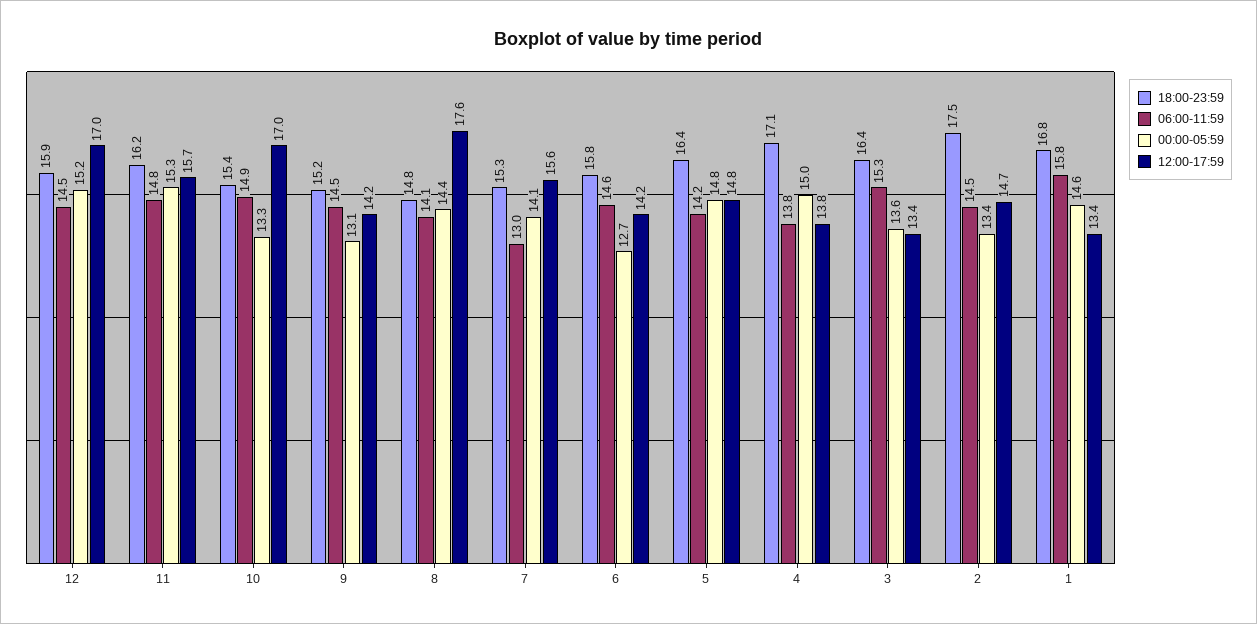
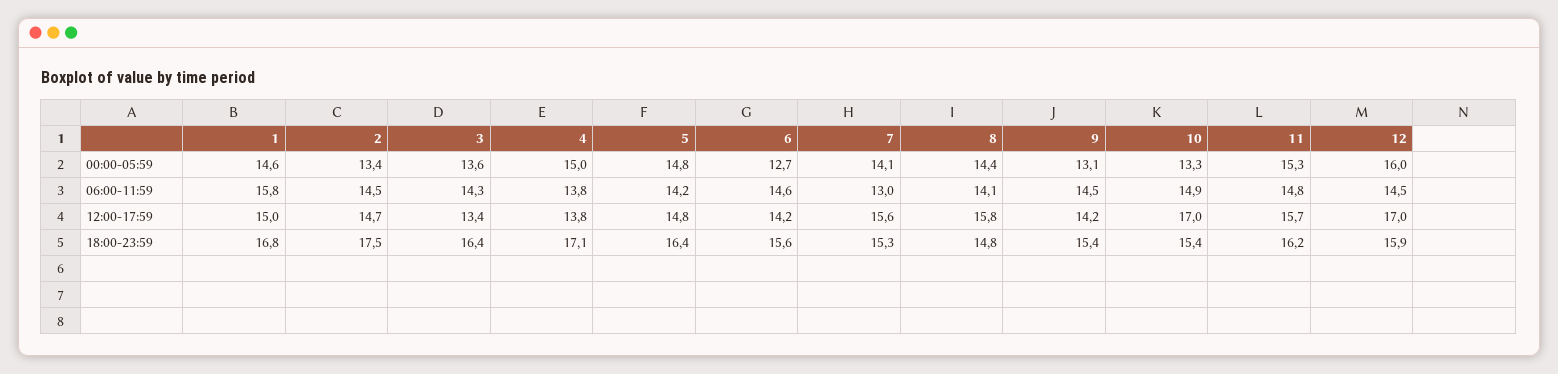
00:00-05:59, 12: 15.2 -> 16
18:00-23:59, 9: 15.2 -> 15.4
12:00-17:59, 8: 17.6 -> 15.8
18:00-23:59, 6: 15.8 -> 15.6
06:00-11:59, 3: 15.3 -> 14.3
12:00-17:59, 1: 13.4 -> 15

